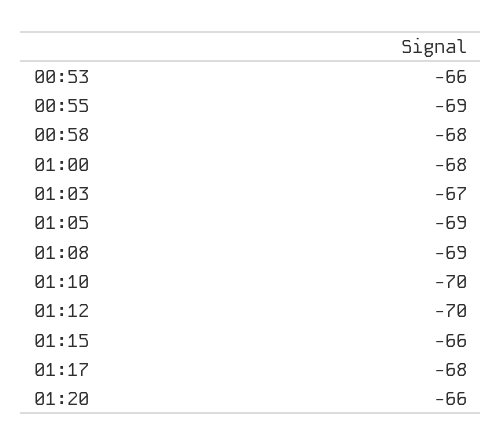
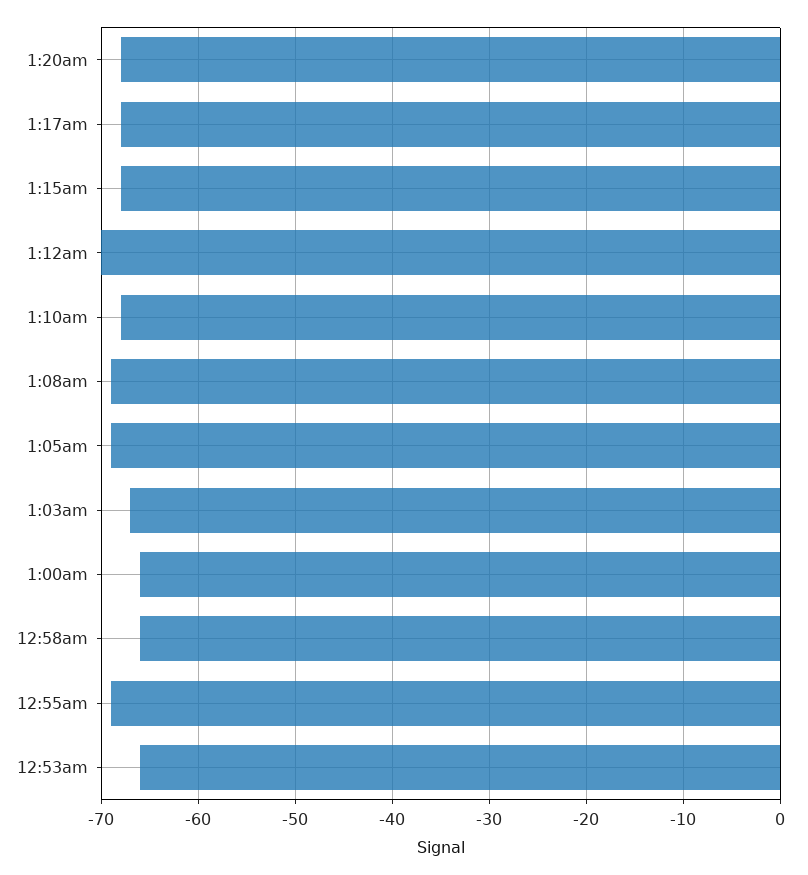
00:58: -68 -> -66
01:00: -68 -> -66
01:10: -70 -> -68
01:15: -66 -> -68
01:20: -66 -> -68

